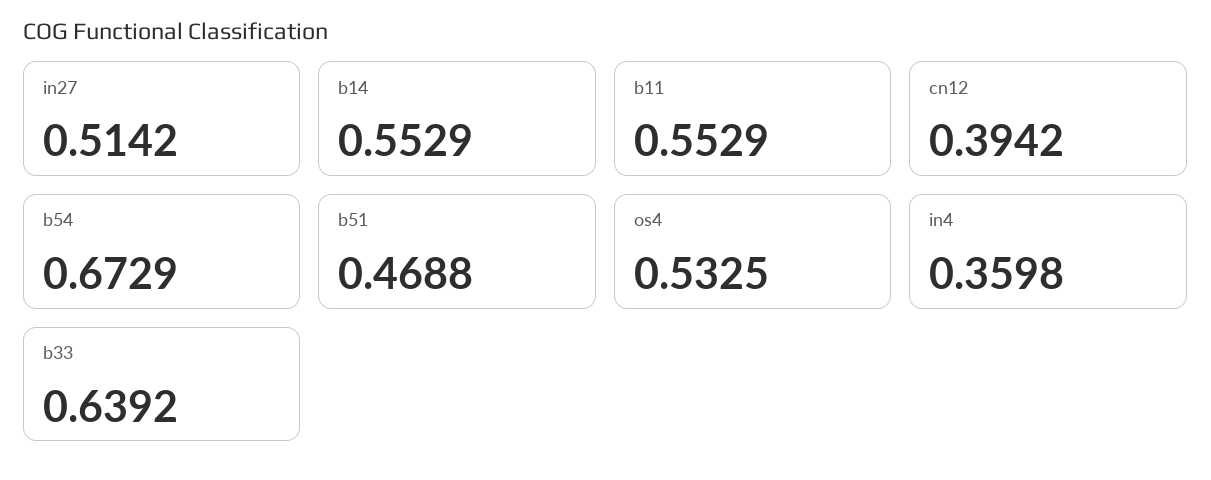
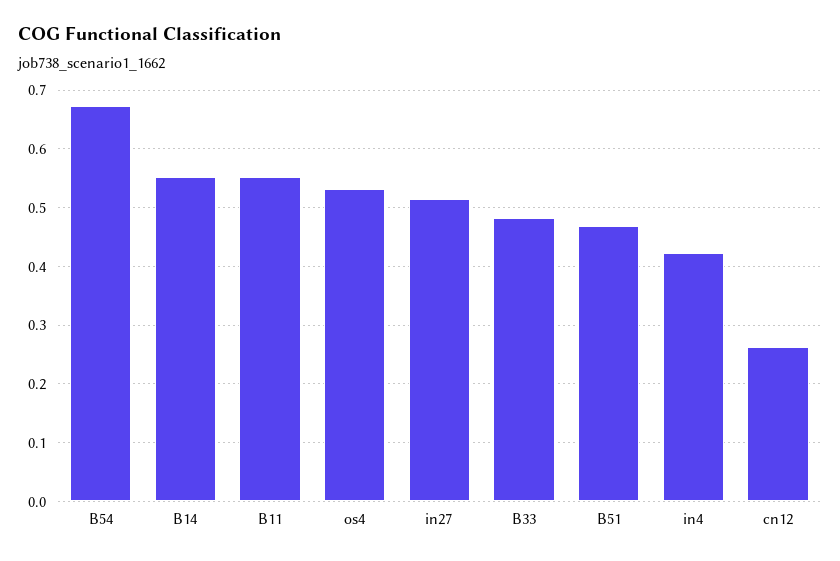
cn12: 0.3942 -> 0.26
in4: 0.3598 -> 0.42
b33: 0.6392 -> 0.48

